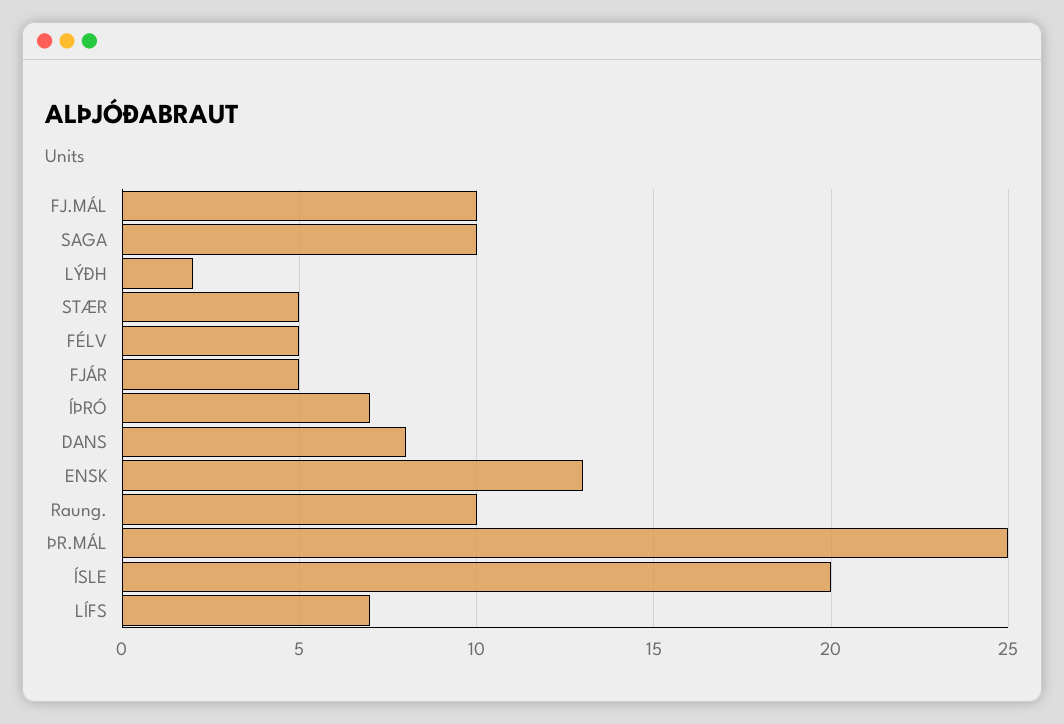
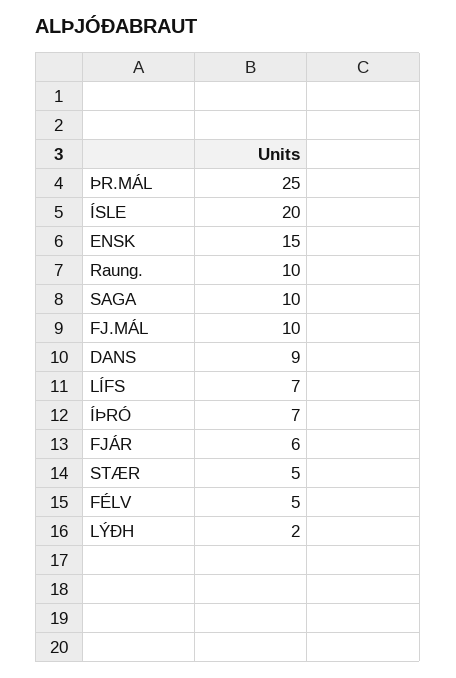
FJÁR: 5 -> 6
DANS: 8 -> 9
ENSK: 13 -> 15

